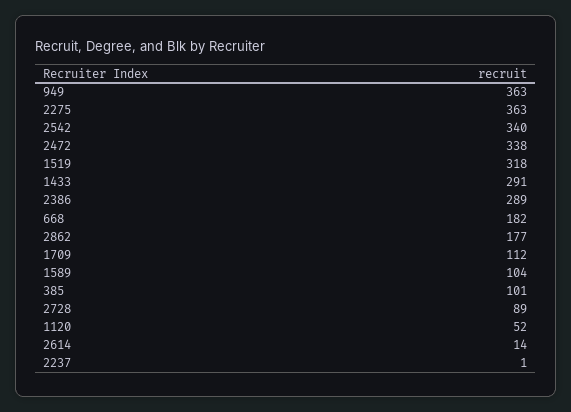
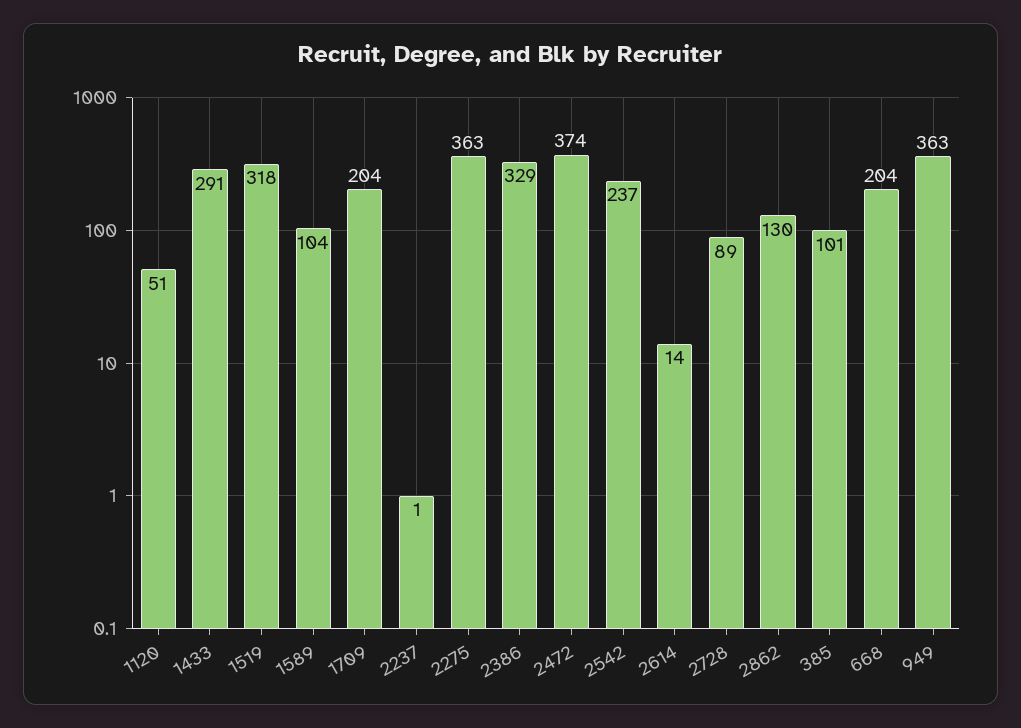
2542: 340 -> 237
2472: 338 -> 374
2386: 289 -> 329
668: 182 -> 204
2862: 177 -> 130
1709: 112 -> 204
1120: 52 -> 51

